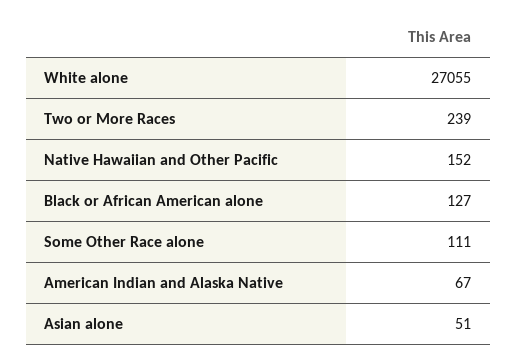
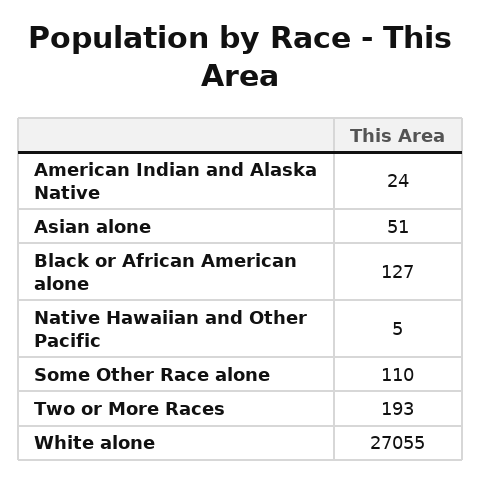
Two or More Races: 239 -> 193
Native Hawaiian and Other Pacific: 152 -> 5
Some Other Race alone: 111 -> 110
American Indian and Alaska Native: 67 -> 24

